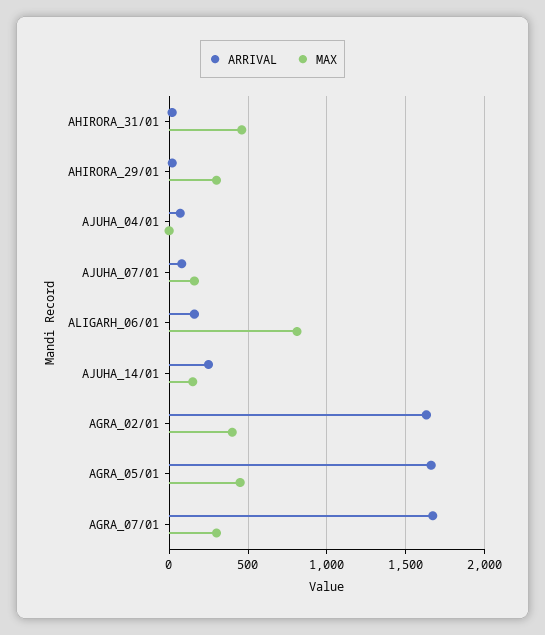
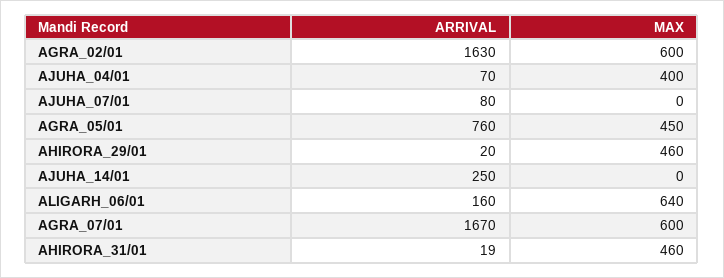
MAX, AHIRORA_29/01: 300 -> 460
MAX, AJUHA_04/01: 0 -> 400
MAX, AJUHA_07/01: 150 -> 0
MAX, ALIGARH_06/01: 800 -> 640
MAX, AJUHA_14/01: 150 -> 0
MAX, AGRA_02/01: 400 -> 600
ARRIVAL, AGRA_05/01: 1650 -> 760
MAX, AGRA_07/01: 300 -> 600

